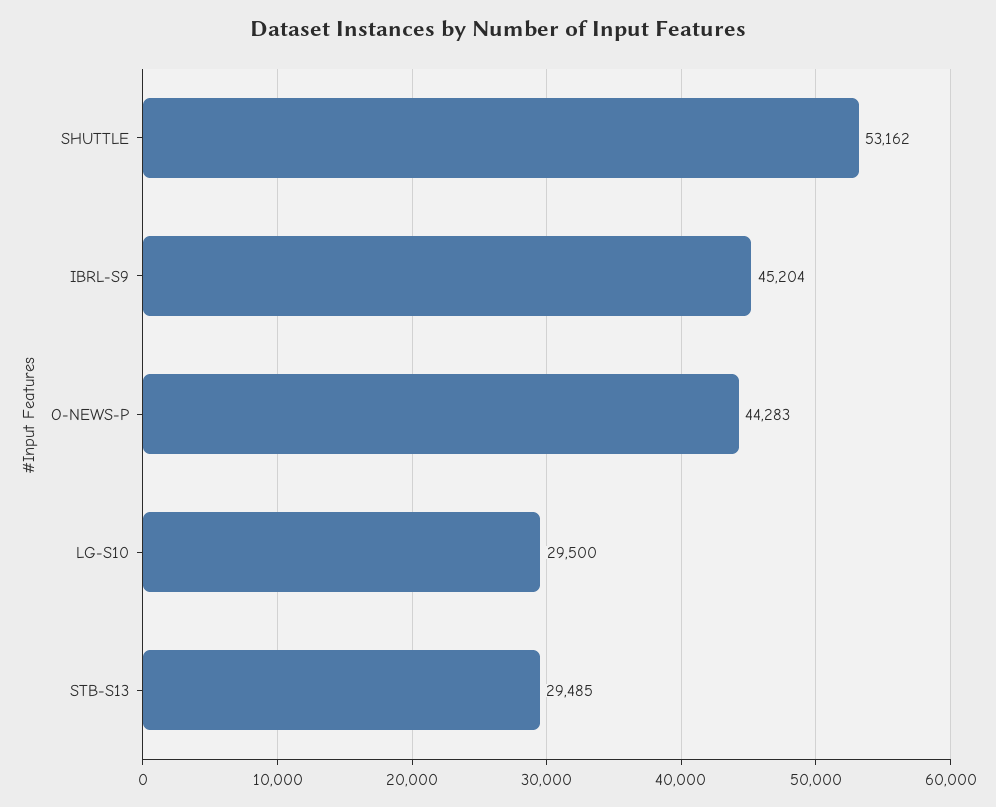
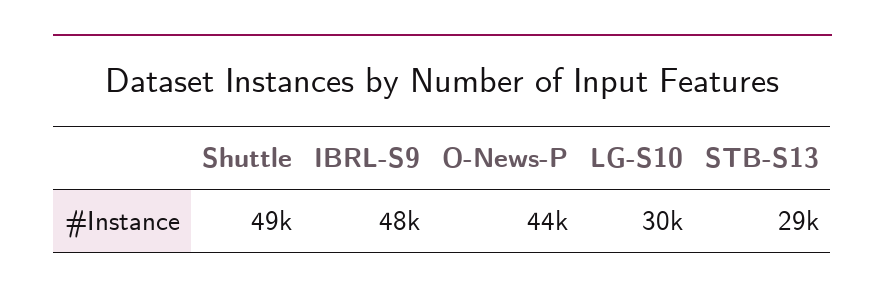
SHUTTLE: 53162 -> 49000
IBRL-S9: 45204 -> 48000

